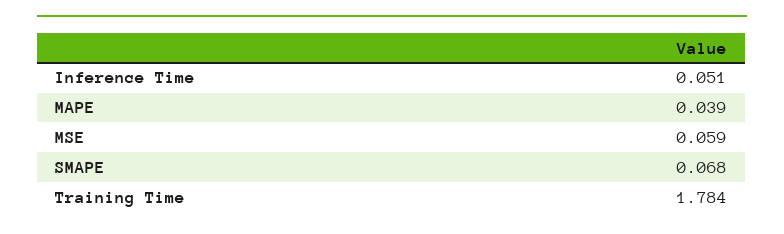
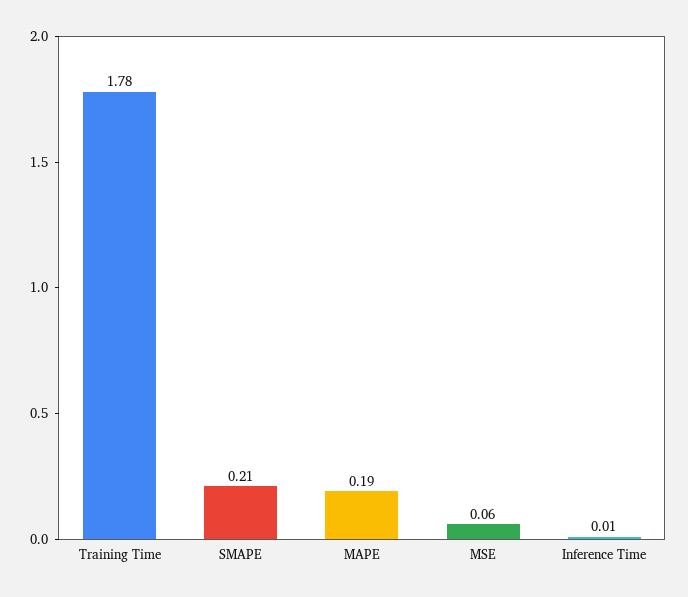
Inference Time: 0.051 -> 0.01
MAPE: 0.039 -> 0.19
SMAPE: 0.068 -> 0.21

